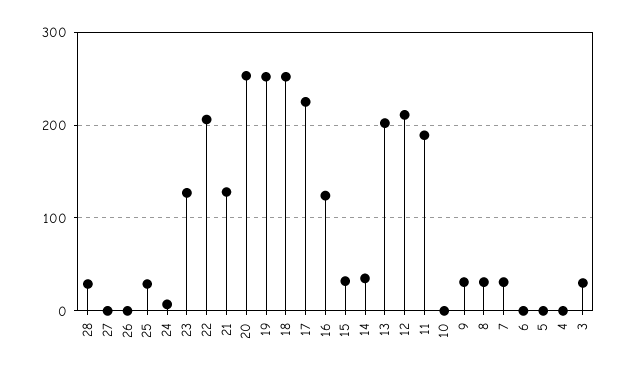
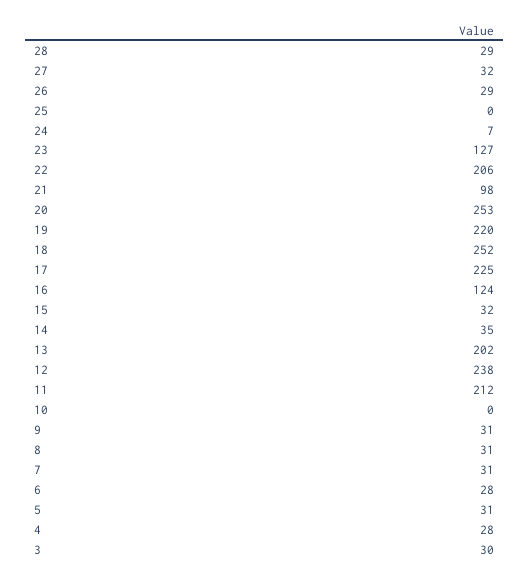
27: 0 -> 32
26: 0 -> 29
25: 30 -> 0
21: 130 -> 98
19: 250 -> 220
12: 210 -> 238
11: 190 -> 212
6: 0 -> 28
5: 0 -> 31
4: 0 -> 28

